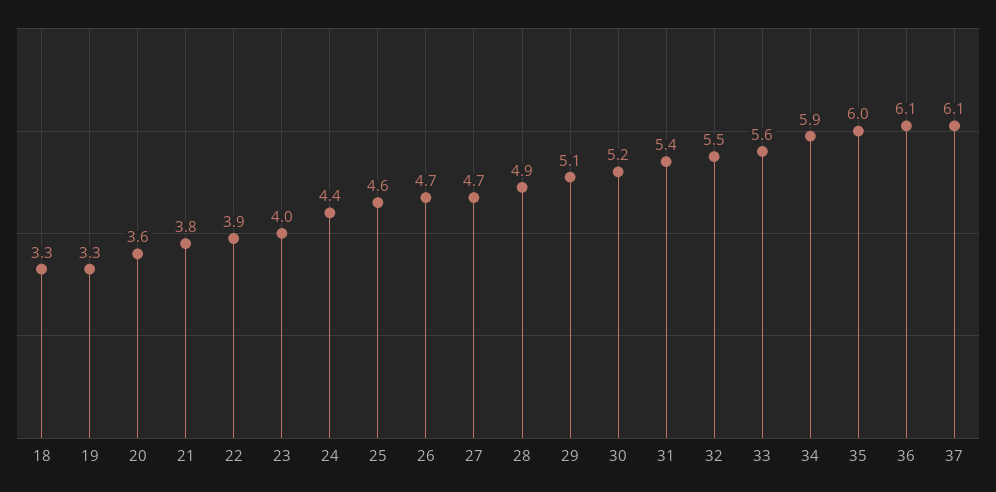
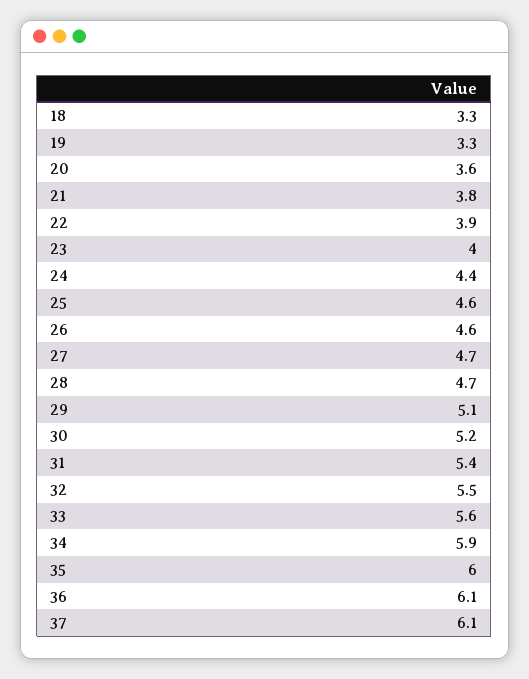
26: 4.7 -> 4.6
28: 4.9 -> 4.7

